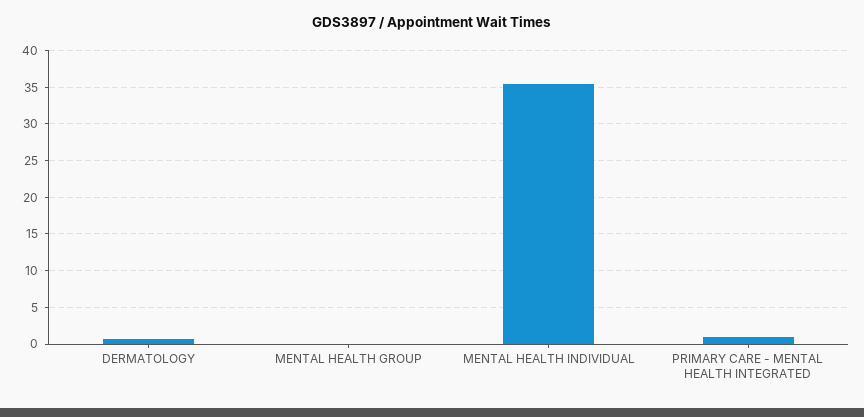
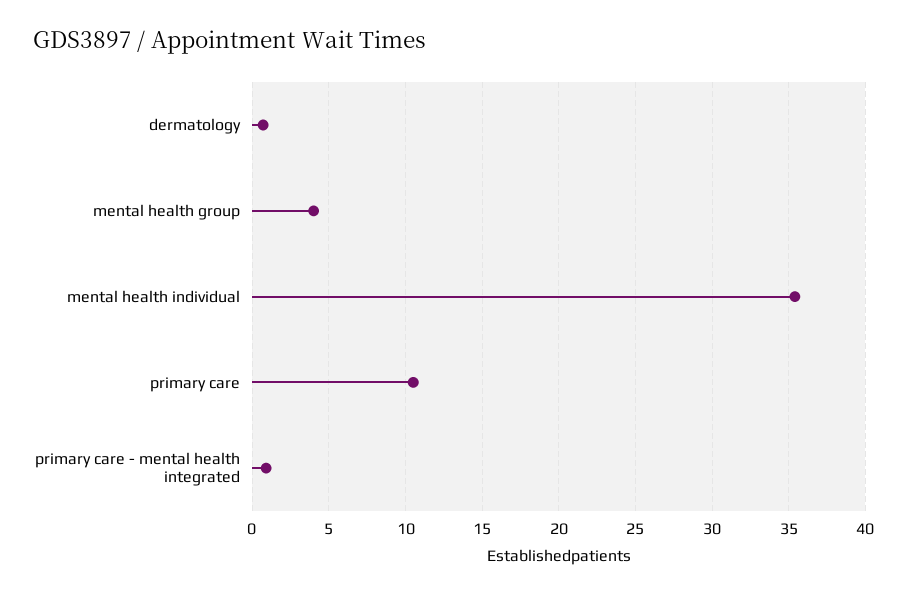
MENTAL HEALTH GROUP: 0 -> 4
primary care: none -> 10.5

